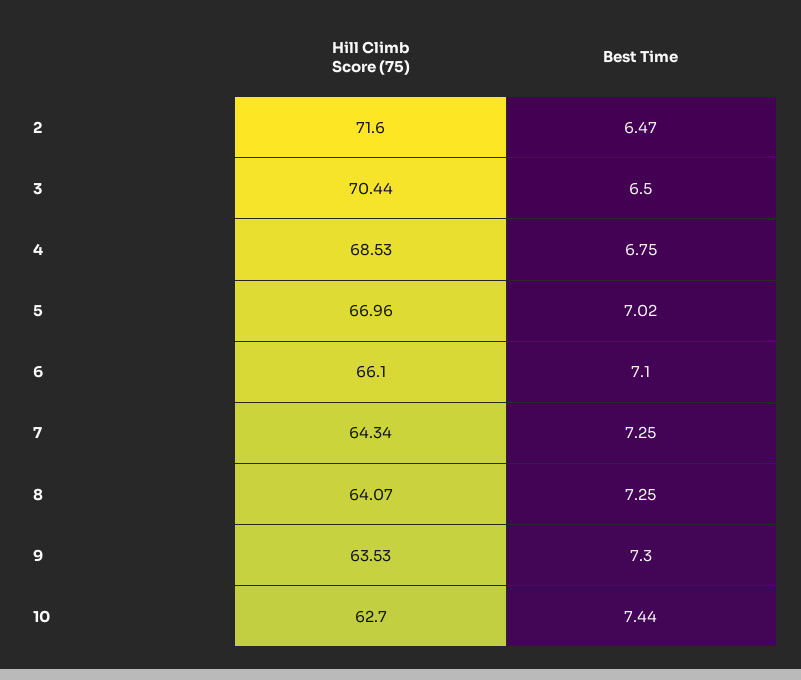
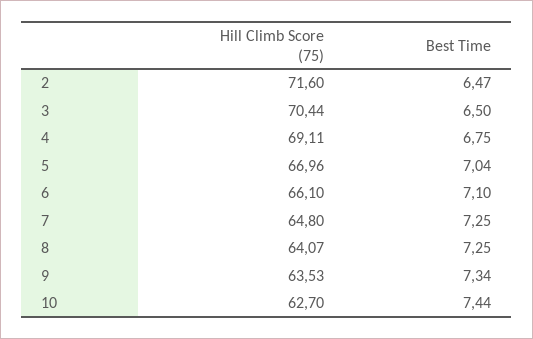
Hill Climb Score (75), 4: 68.53 -> 69.11
Best Time, 5: 7.02 -> 7.04
Hill Climb Score (75), 7: 64.34 -> 64.8
Best Time, 9: 7.3 -> 7.34

